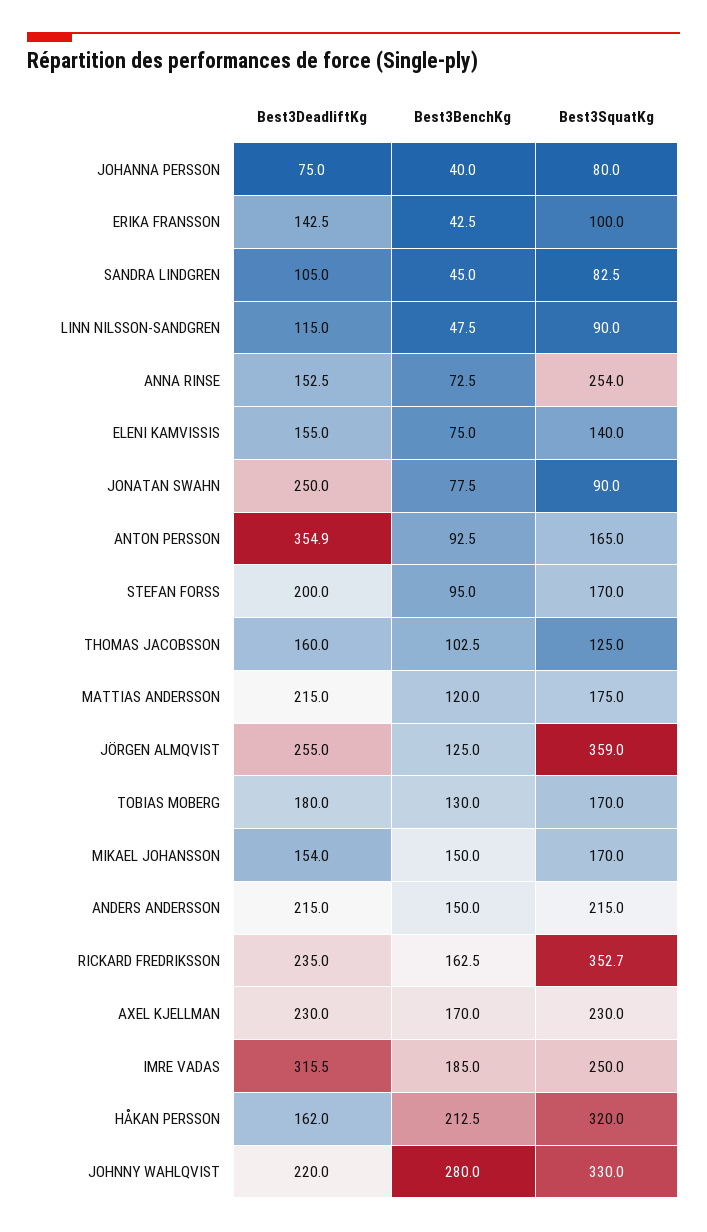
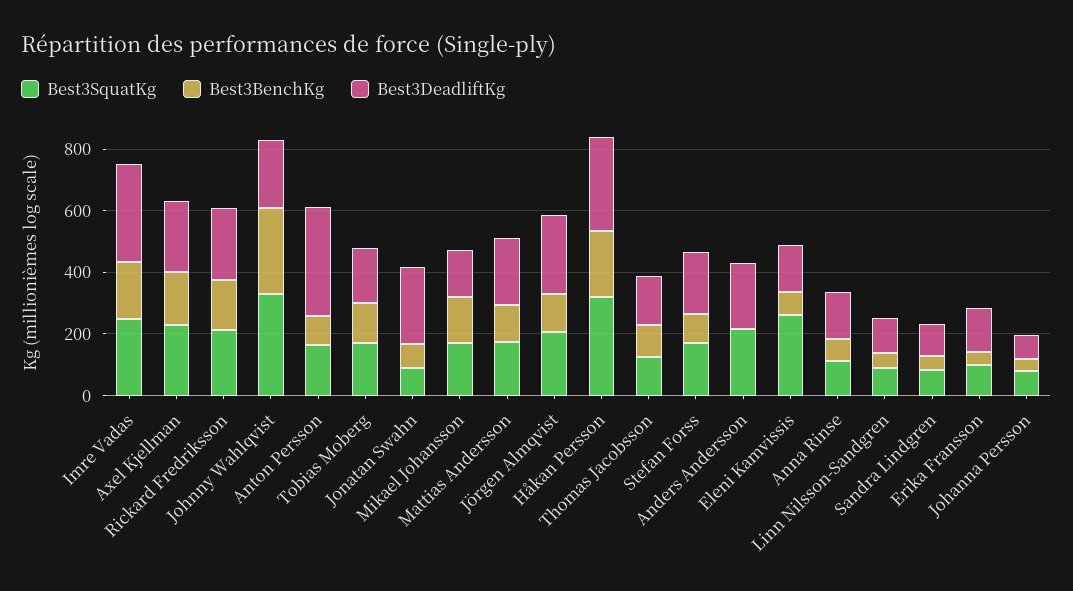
Best3SquatKg, ANNA RINSE: 254 -> 100
Best3SquatKg, ELENI KAMVISSIS: 140 -> 250
Best3SquatKg, JÖRGEN ALMQVIST: 359 -> 200
Best3BenchKg, ANDERS ANDERSSON: 150 -> 0
Best3SquatKg, RICKARD FREDRIKSSON: 352.7 -> 200
Best3DeadliftKg, HÅKAN PERSSON: 162 -> 300

